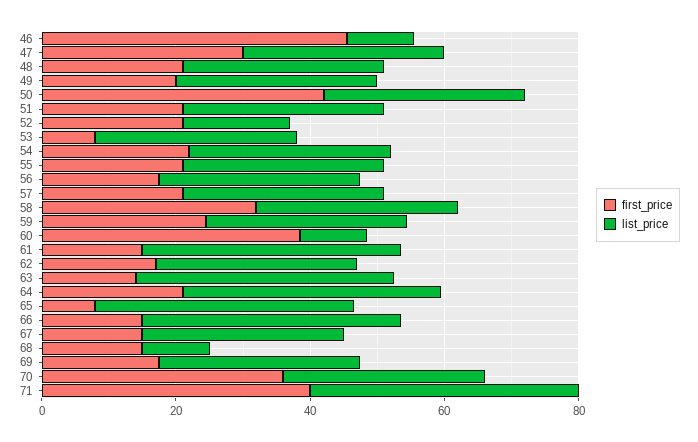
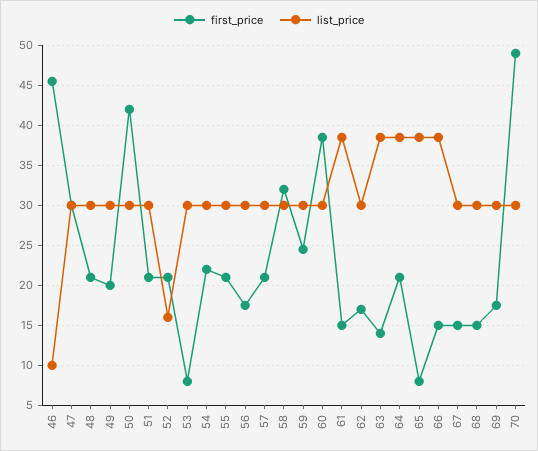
list_price, 60: 10 -> 30
list_price, 68: 10 -> 30
first_price, 70: 35 -> 49
first_price, 71: 40 -> none
list_price, 71: 40 -> none

